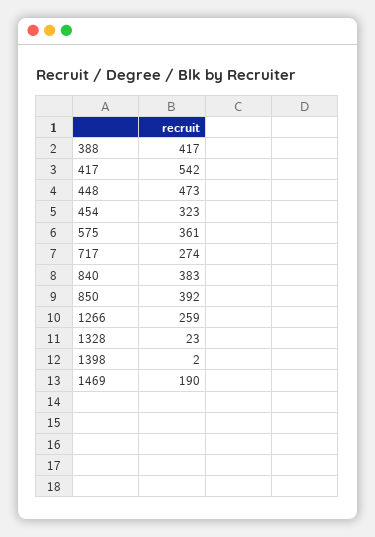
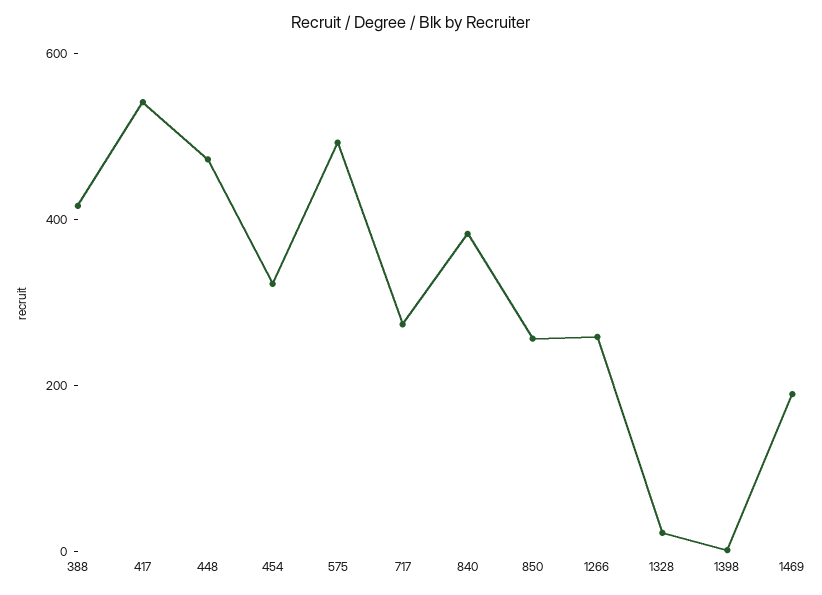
575: 361 -> 500
850: 392 -> 250

